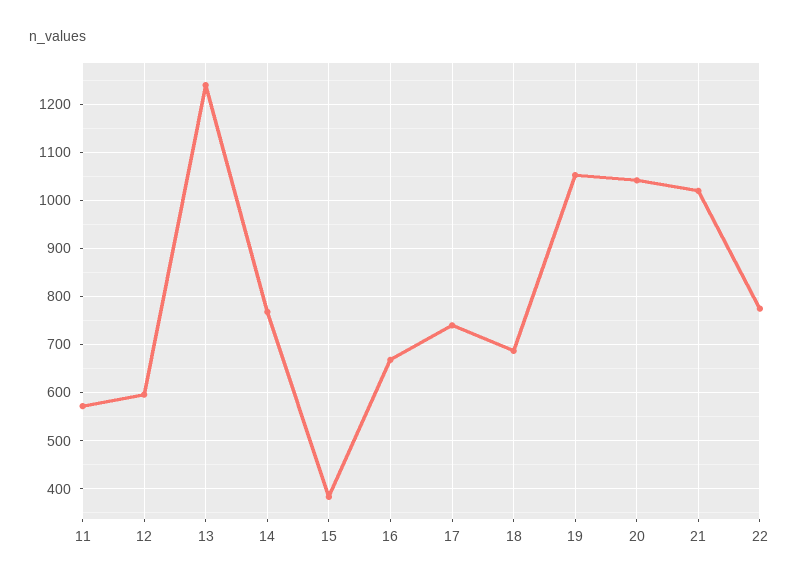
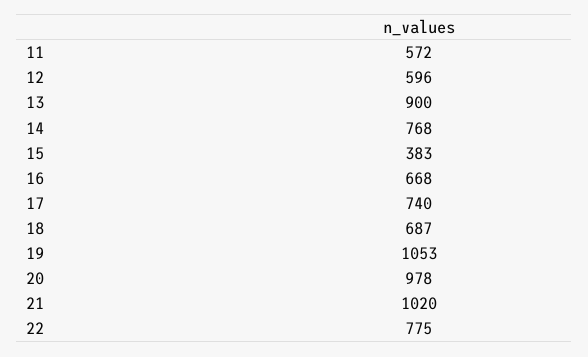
13: 1240 -> 900
20: 1040 -> 978

